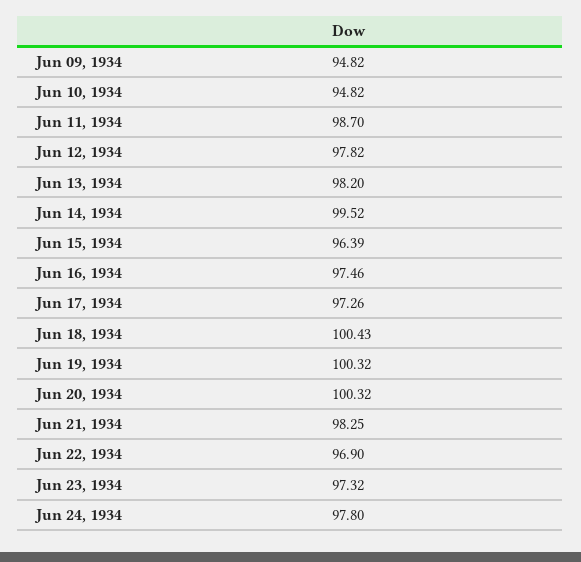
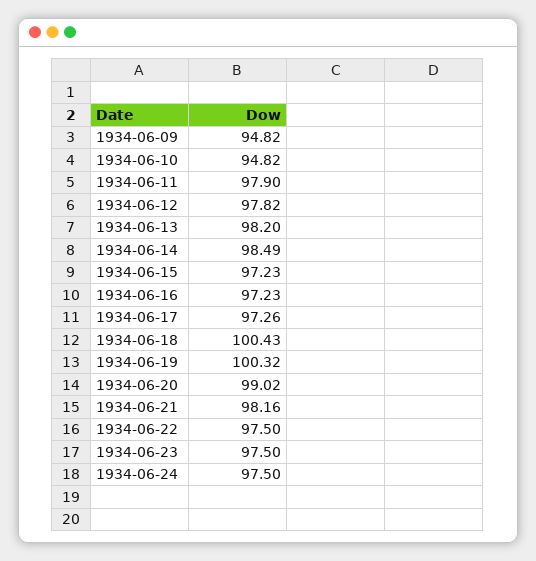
Jun 11, 1934: 98.7 -> 97.9
Jun 14, 1934: 99.52 -> 98.49
Jun 15, 1934: 96.39 -> 97.23
Jun 16, 1934: 97.46 -> 97.23
Jun 20, 1934: 100.32 -> 99.02
Jun 21, 1934: 98.25 -> 98.16
Jun 22, 1934: 96.9 -> 97.5
Jun 23, 1934: 97.32 -> 97.5
Jun 24, 1934: 97.8 -> 97.5

